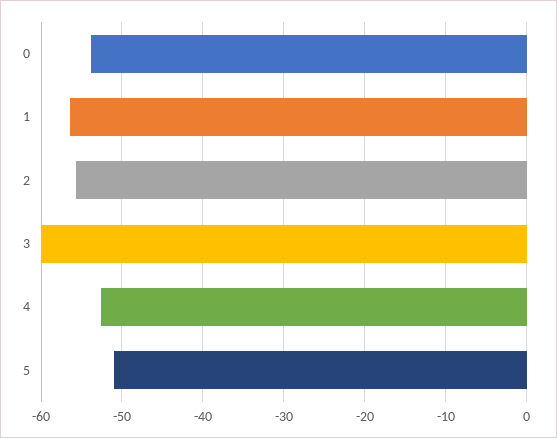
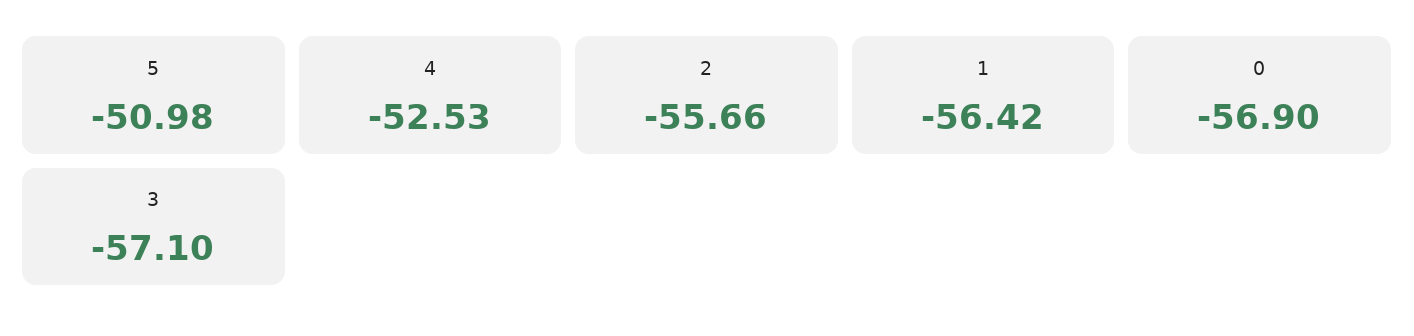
0: -54 -> -56.9
3: -60 -> -57.1

